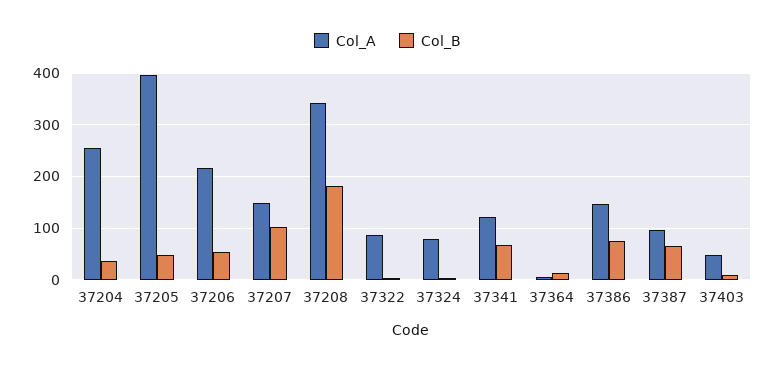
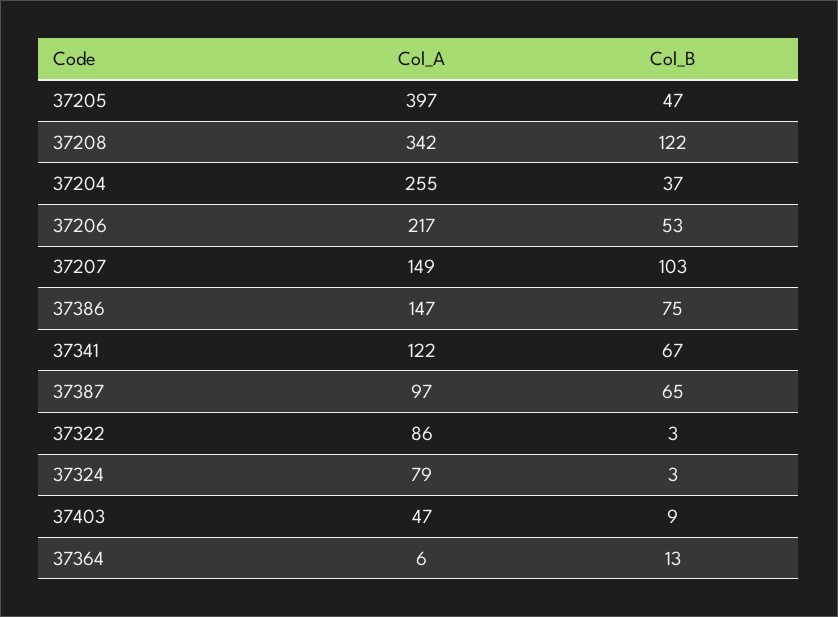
Col_B, 37208: 180 -> 122

